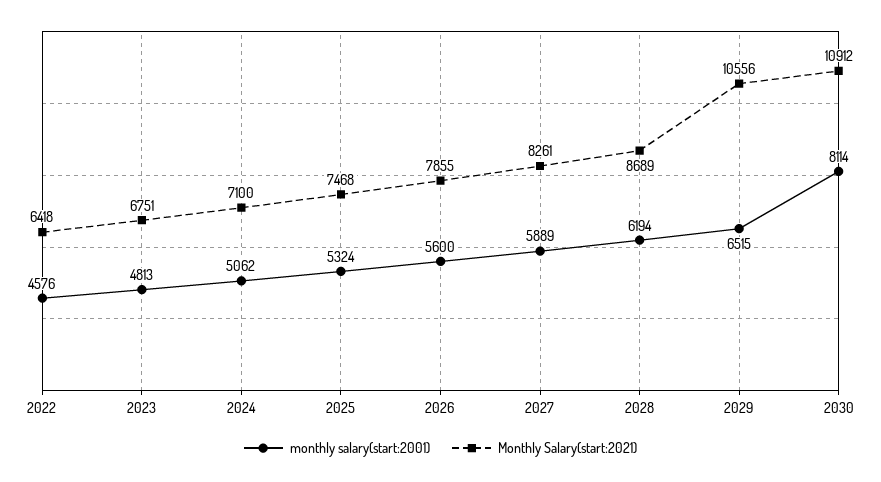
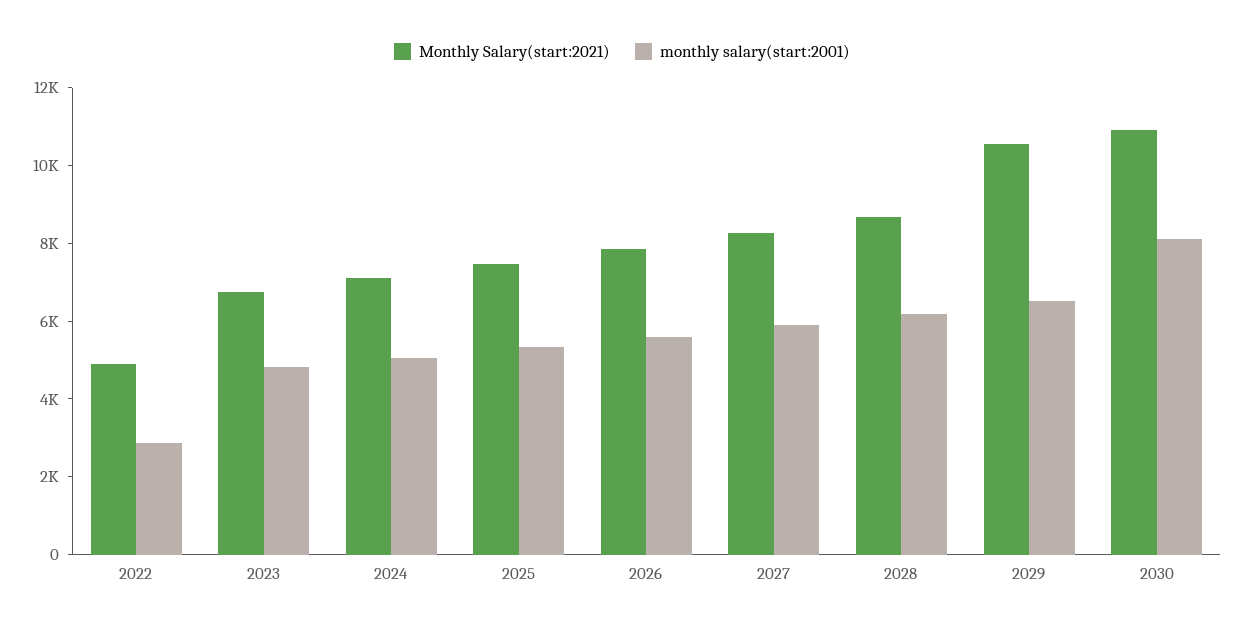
monthly salary(start:2001), 2022: 4576 -> 3000
Monthly Salary(start:2021), 2022: 6418 -> 5000

